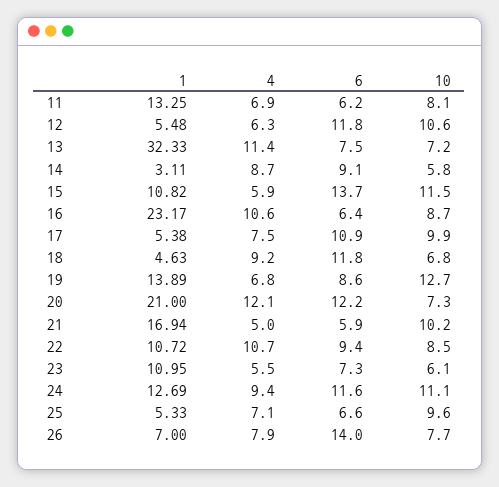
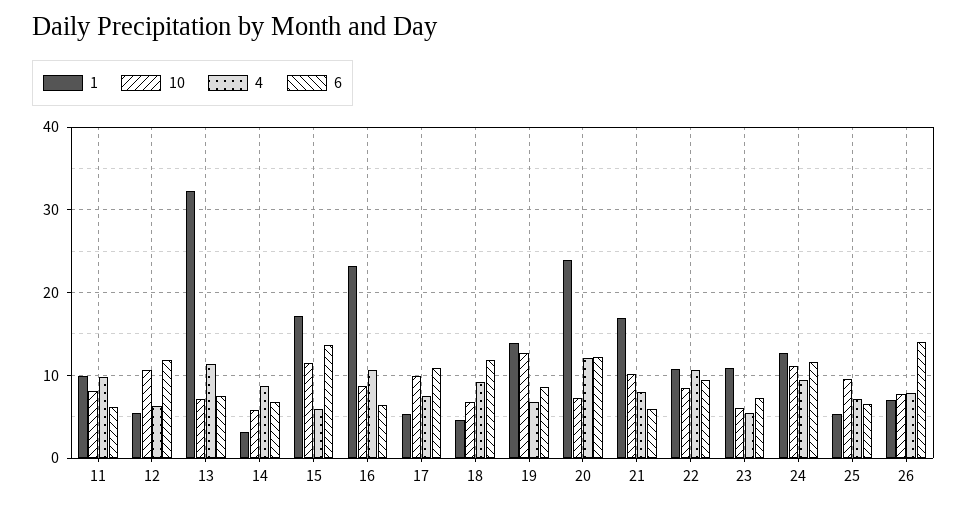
1, 11: 13.25 -> 10
4, 11: 6.9 -> 10
6, 14: 9.1 -> 7
1, 15: 10.82 -> 17
1, 20: 21 -> 24
4, 21: 5 -> 8

